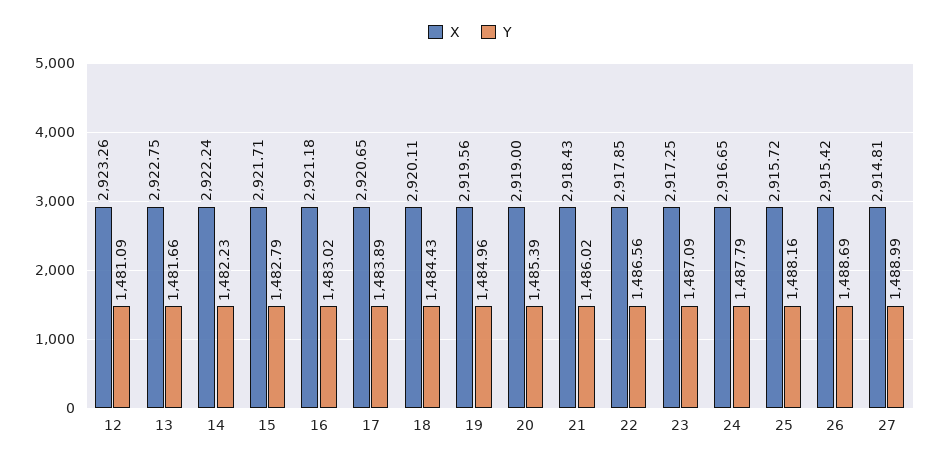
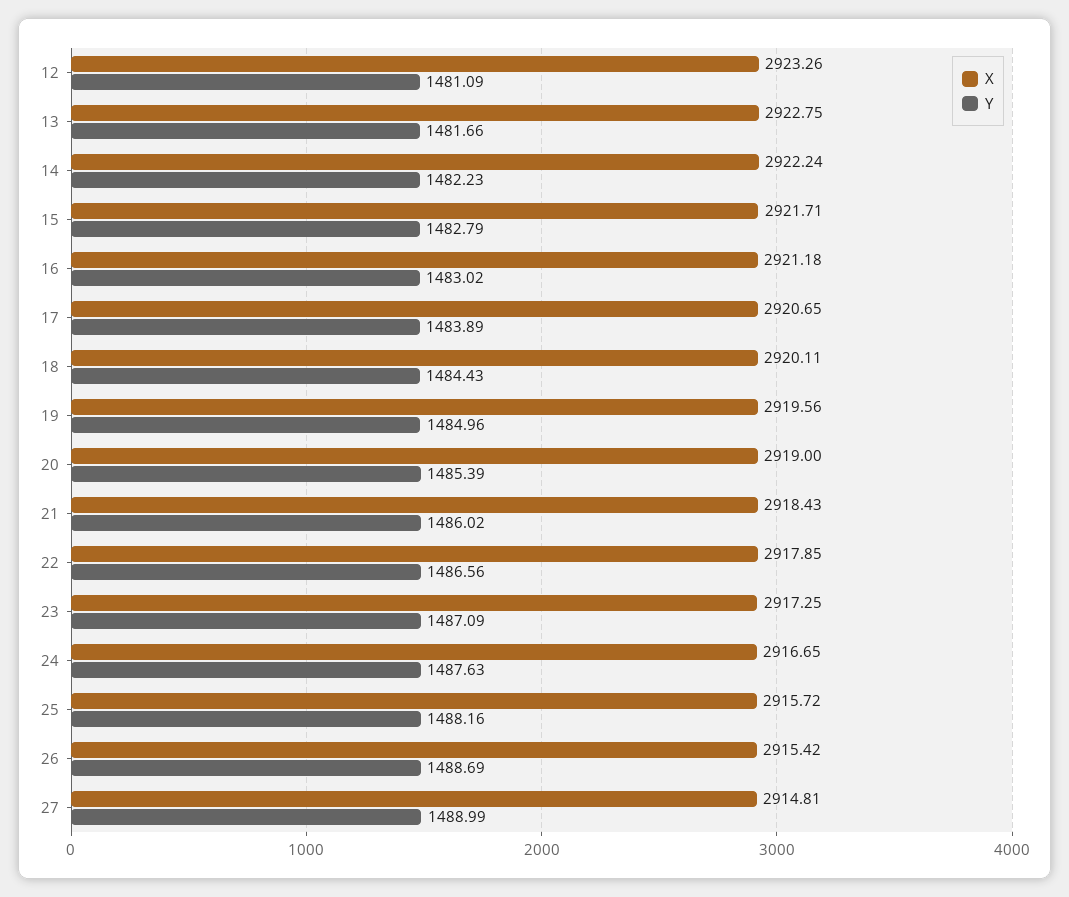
Y, 24: 1487.79 -> 1487.63

